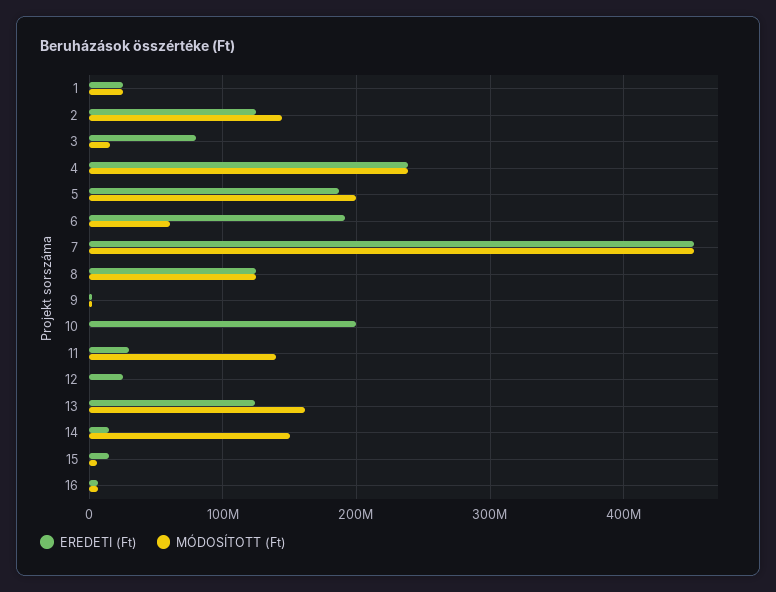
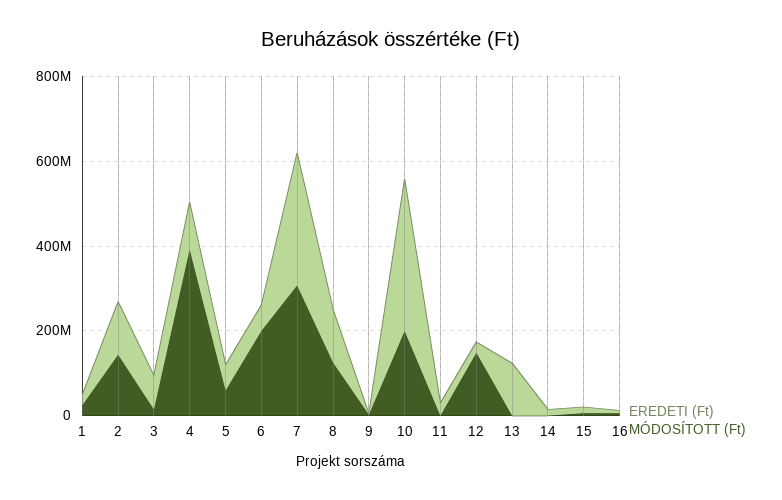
EREDETI (Ft), 4: 240000000 -> 100000000
MÓDOSÍTOTT (Ft), 4: 240000000 -> 400000000
EREDETI (Ft), 5: 190000000 -> 50000000
MÓDOSÍTOTT (Ft), 5: 200000000 -> 50000000
EREDETI (Ft), 6: 190000000 -> 50000000
MÓDOSÍTOTT (Ft), 6: 60000000 -> 200000000
EREDETI (Ft), 7: 450000000 -> 300000000
MÓDOSÍTOTT (Ft), 7: 450000000 -> 300000000
EREDETI (Ft), 10: 200000000 -> 350000000
MÓDOSÍTOTT (Ft), 10: 0 -> 200000000
MÓDOSÍTOTT (Ft), 11: 140000000 -> 0
MÓDOSÍTOTT (Ft), 12: 0 -> 150000000
MÓDOSÍTOTT (Ft), 13: 160000000 -> 0
MÓDOSÍTOTT (Ft), 14: 150000000 -> 0

